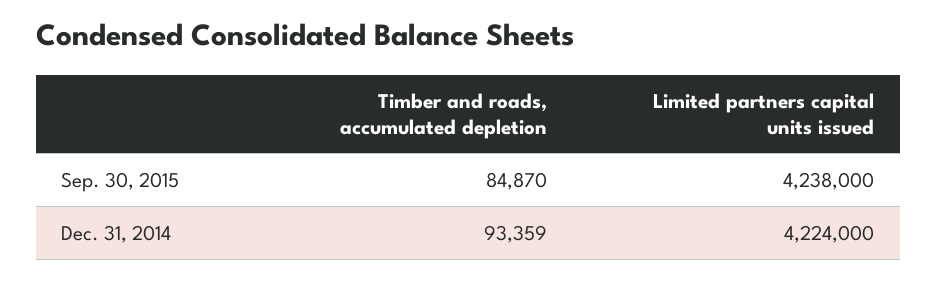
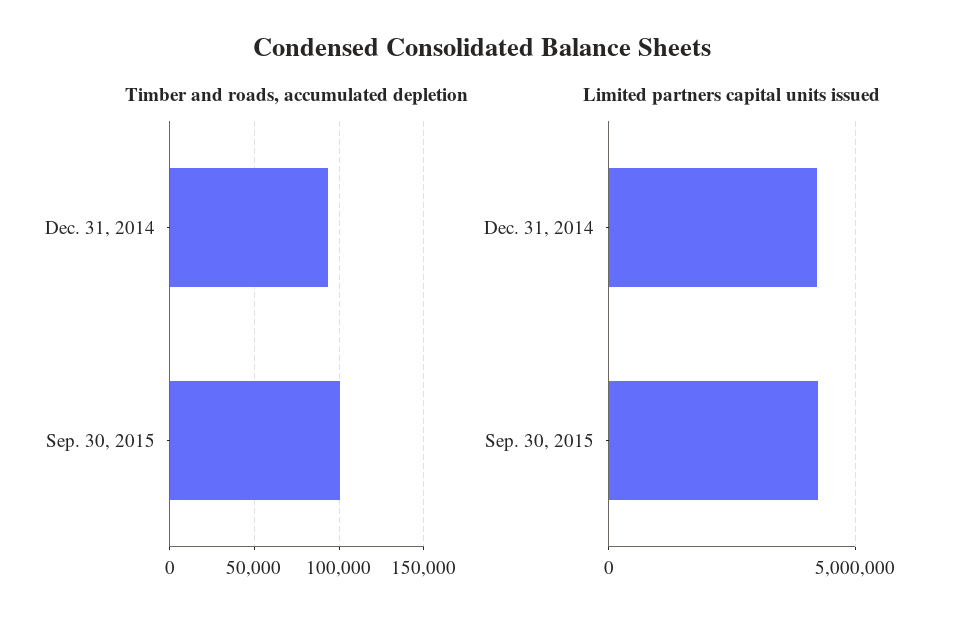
Timber and roads, accumulated depletion, Sep. 30, 2015: 84870 -> 100000

